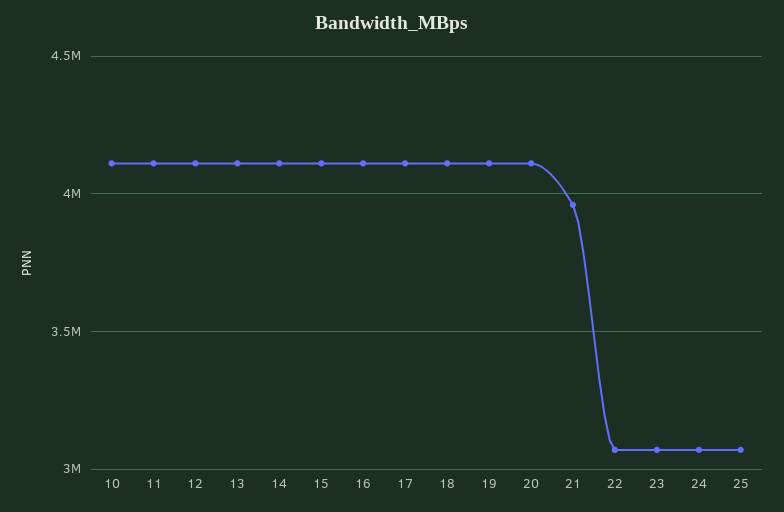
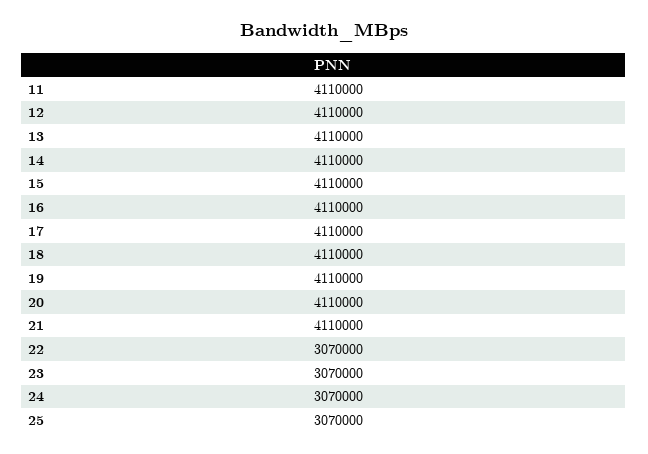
10: 4100000 -> none
21: 3950000 -> 4110000

